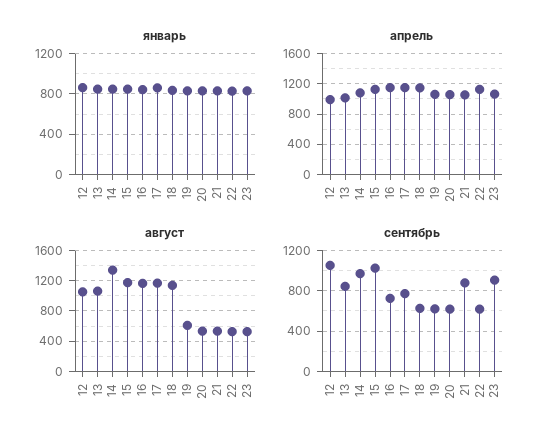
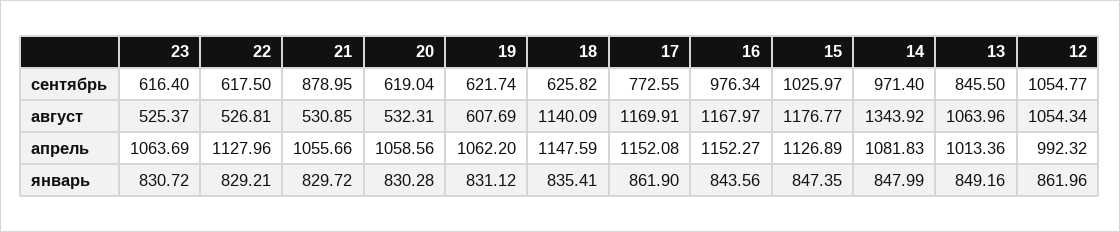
сентябрь, 16: 700 -> 976.34
сентябрь, 23: 900 -> 616.4

